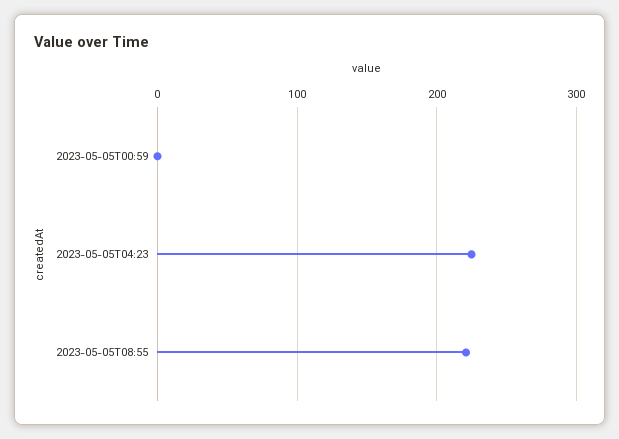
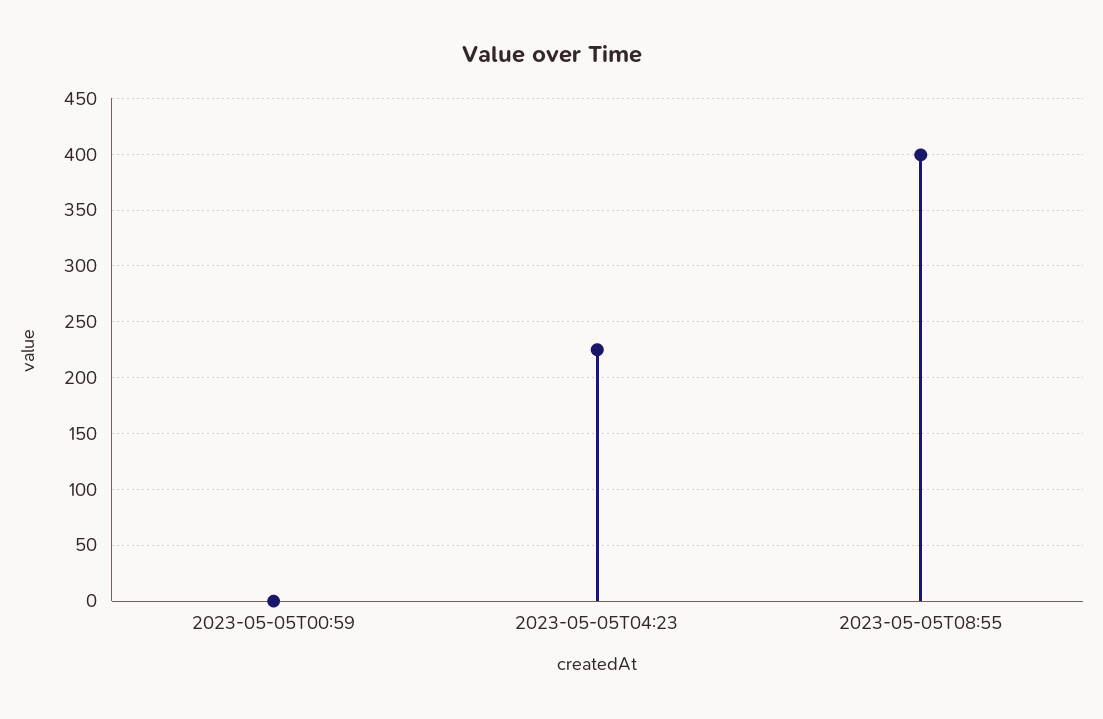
2023-05-05T08:55: 220 -> 400

